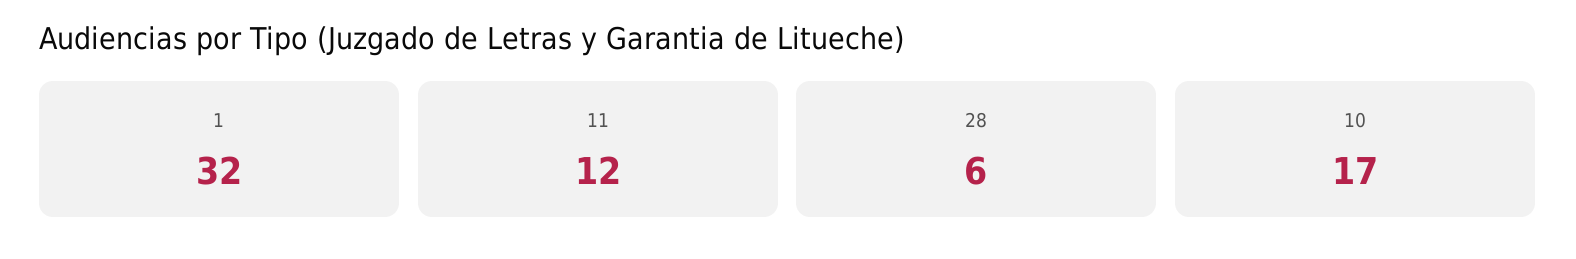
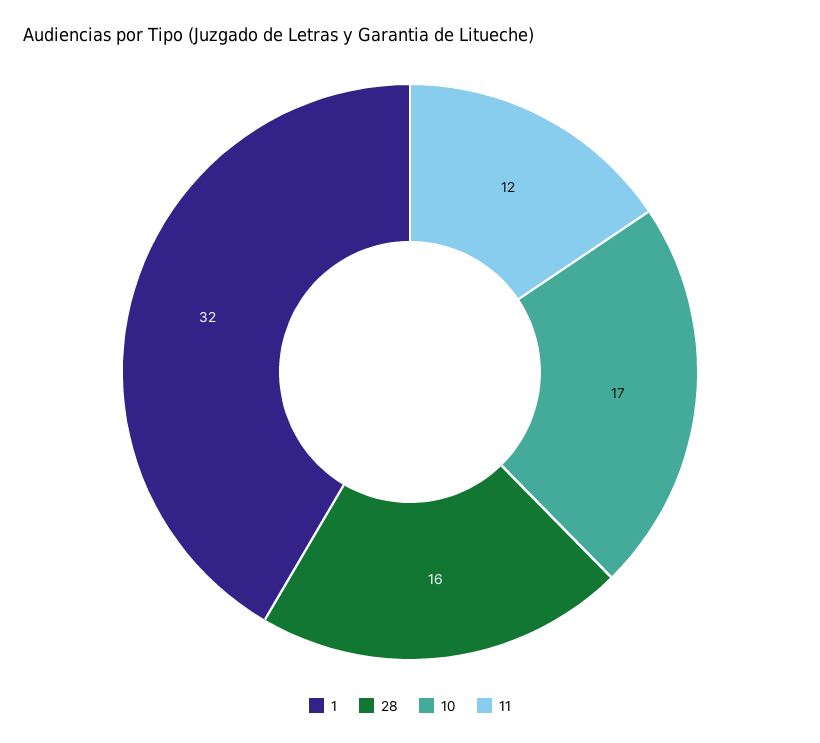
28: 6 -> 16

